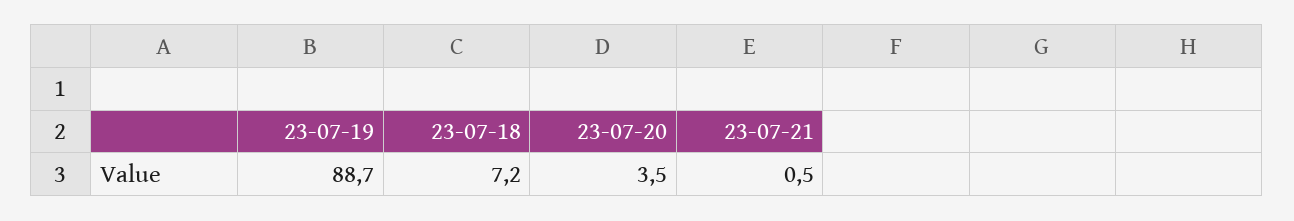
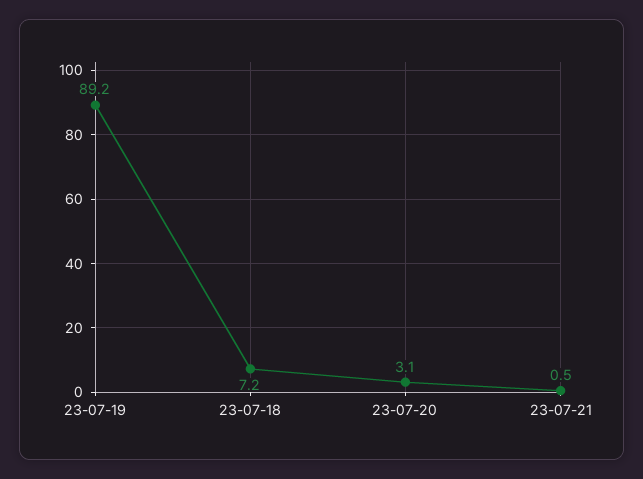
23-07-19: 88.7 -> 89.2
23-07-20: 3.5 -> 3.1

